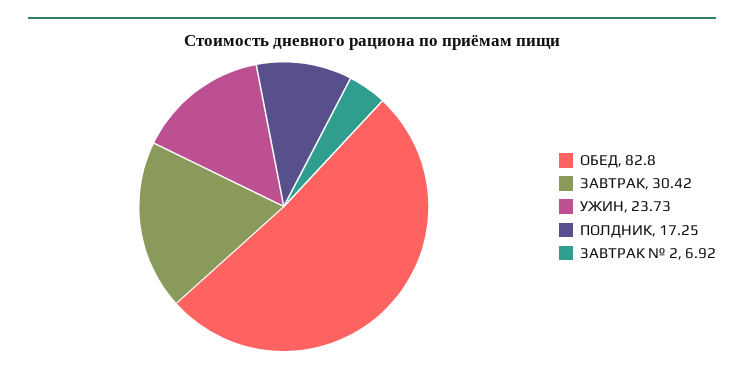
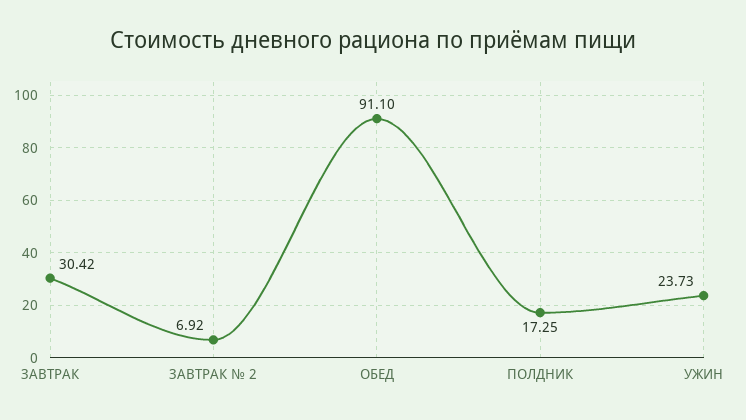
ОБЕД: 82.8 -> 91.1

